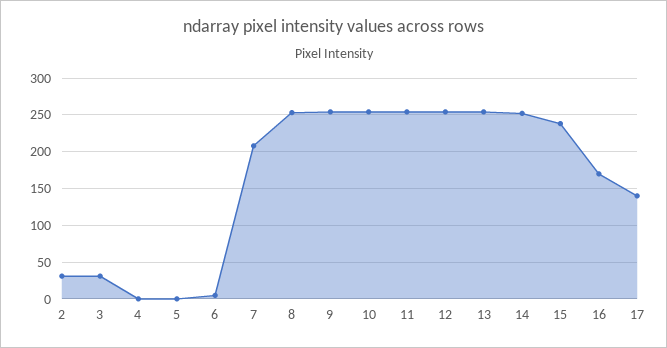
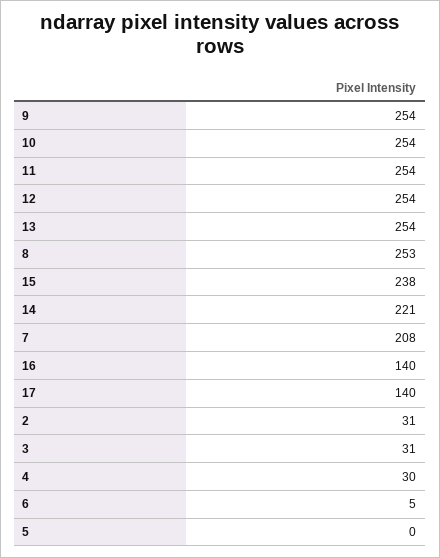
4: 0 -> 30
14: 250 -> 221
16: 170 -> 140

